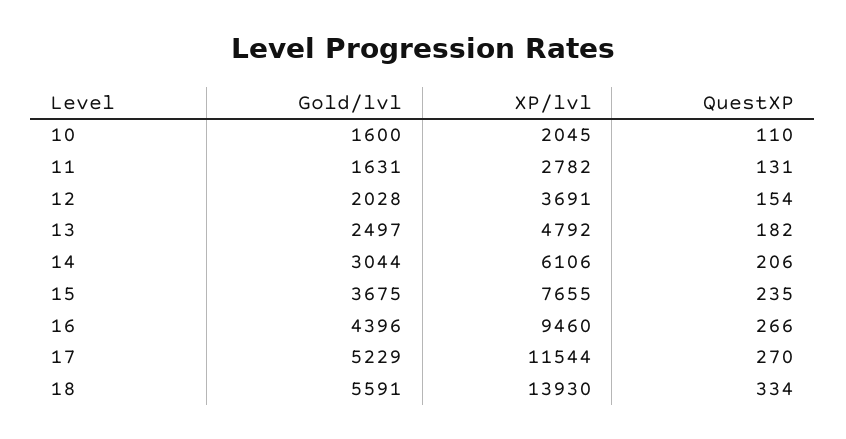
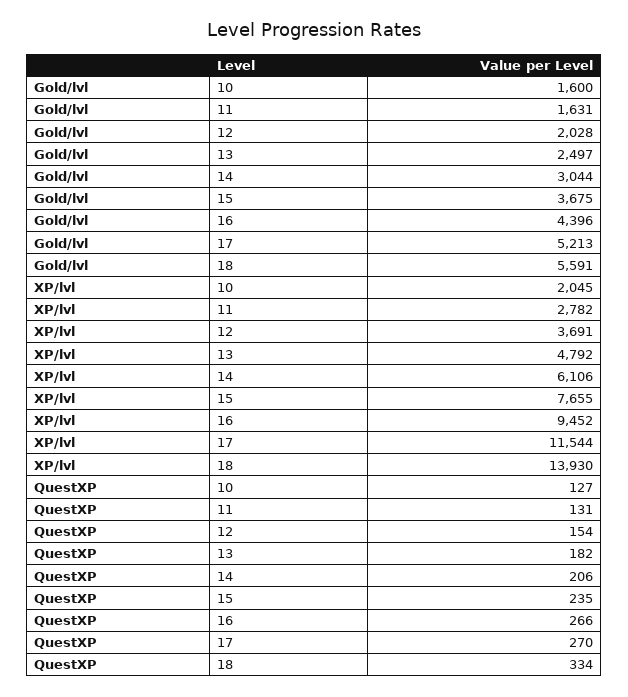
QuestXP, 10: 110 -> 127
XP/lvl, 16: 9460 -> 9452
Gold/lvl, 17: 5229 -> 5213

